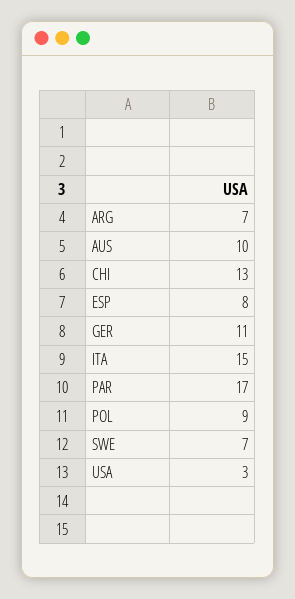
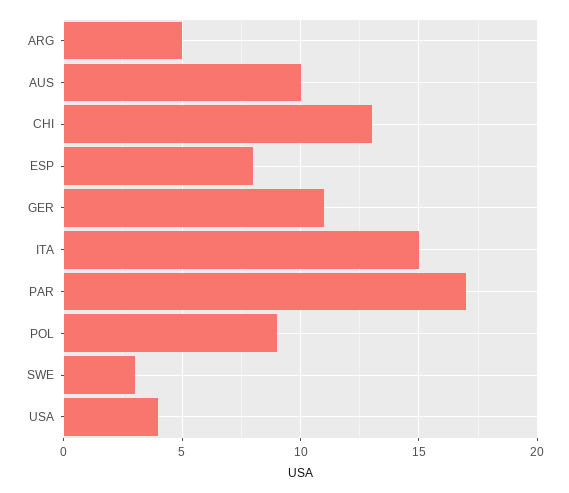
ARG: 7 -> 5
SWE: 7 -> 3
USA: 3 -> 4

